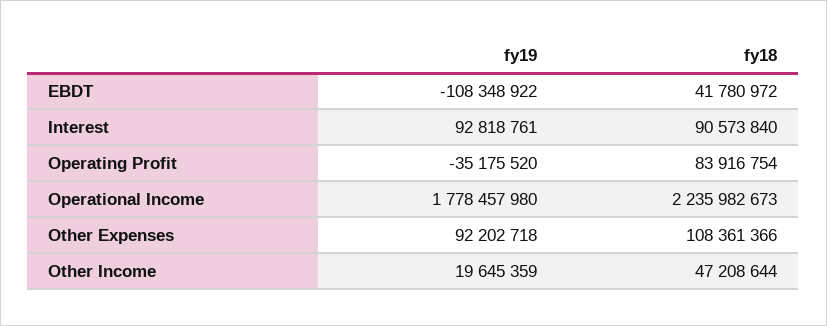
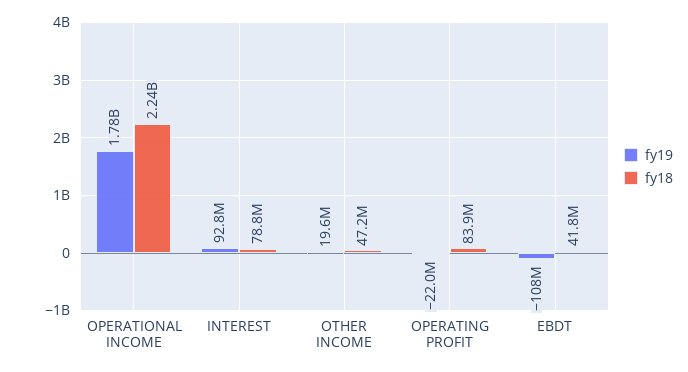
fy18, Interest: 90573840 -> 78800000
fy19, Operating Profit: -35175520 -> -22000000
fy19, Other Expenses: 92202718 -> none
fy18, Other Expenses: 108361366 -> none

